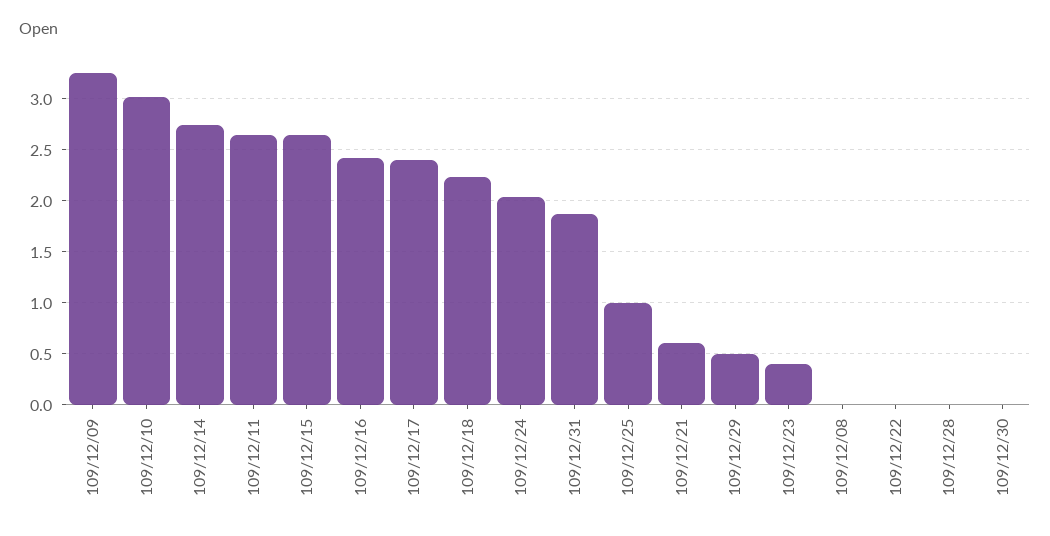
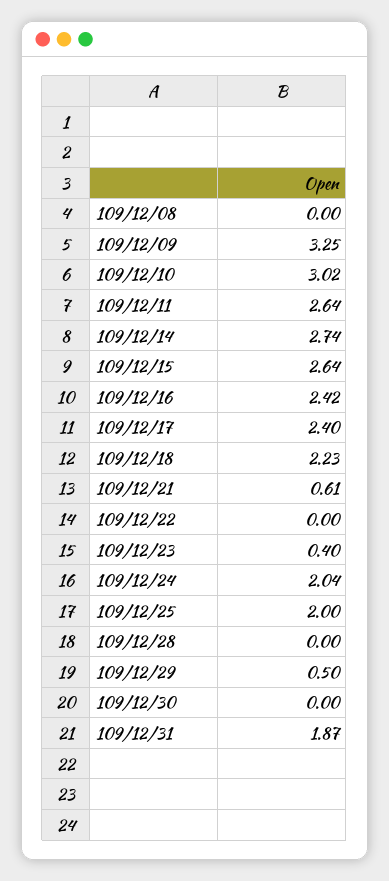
109/12/25: 1 -> 2

